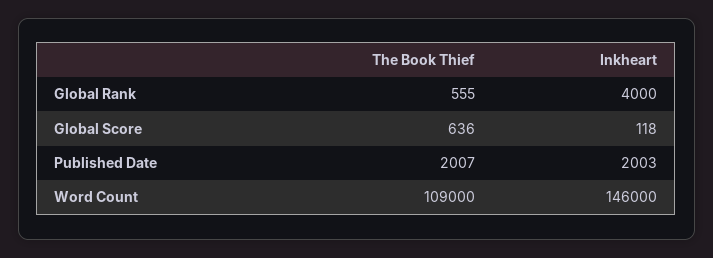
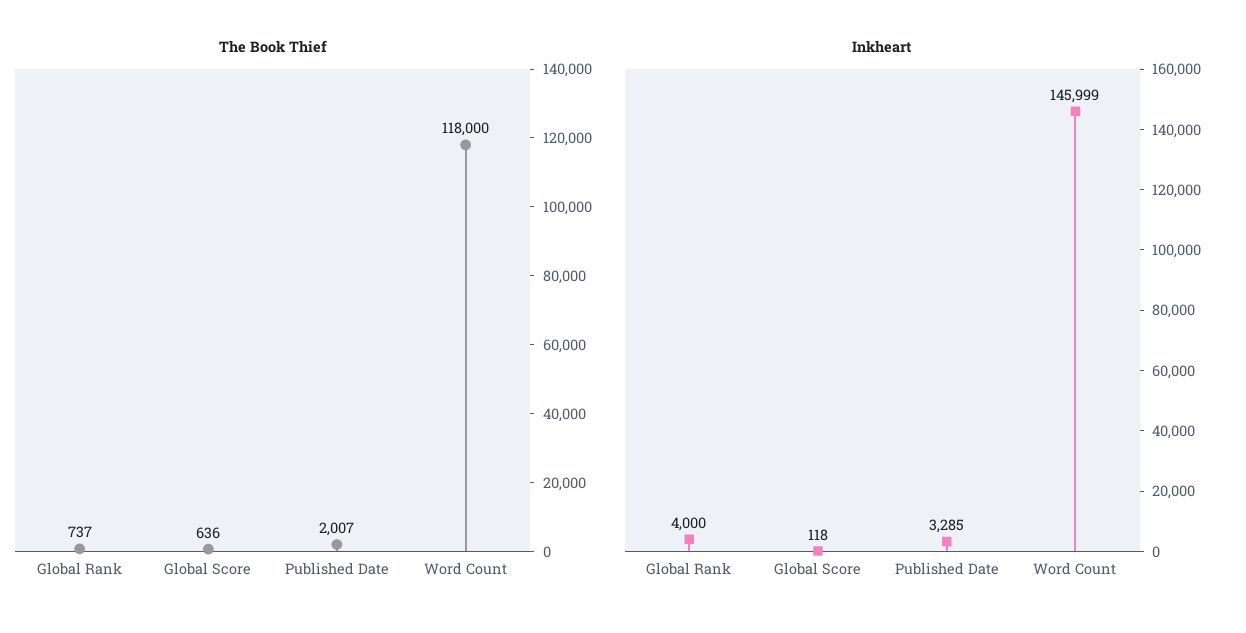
The Book Thief, Global Rank: 555 -> 737
Inkheart, Published Date: 2003 -> 3285
The Book Thief, Word Count: 109000 -> 118000
Inkheart, Word Count: 146000 -> 145999

